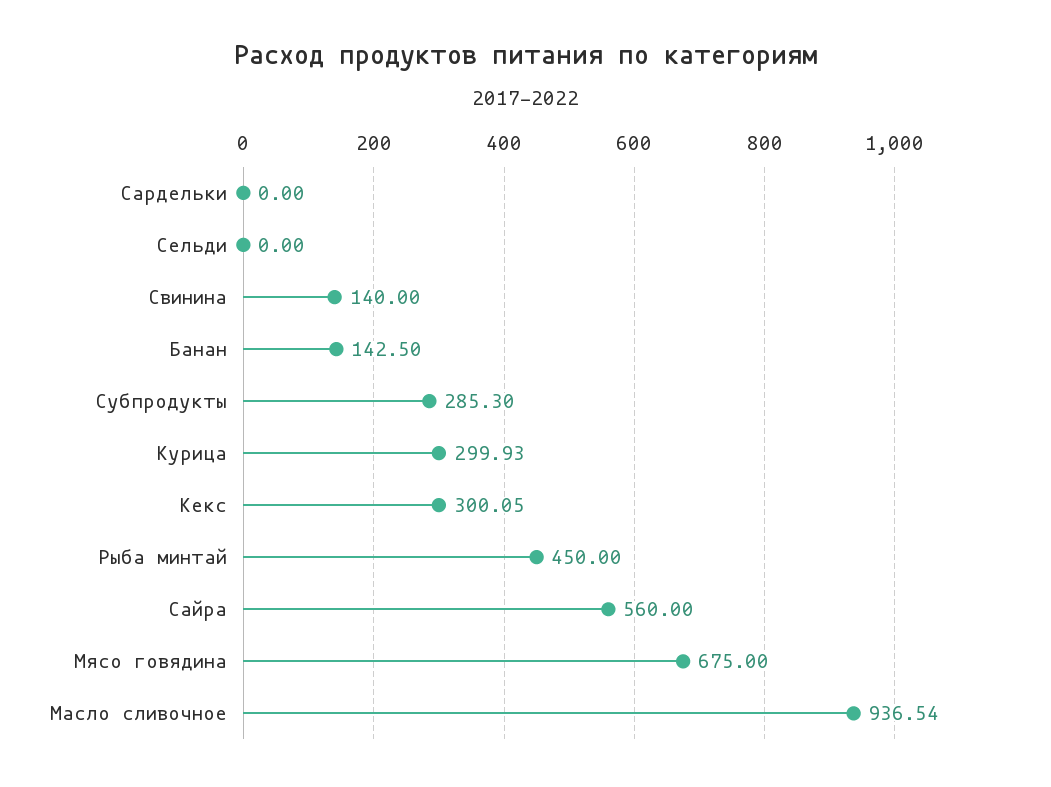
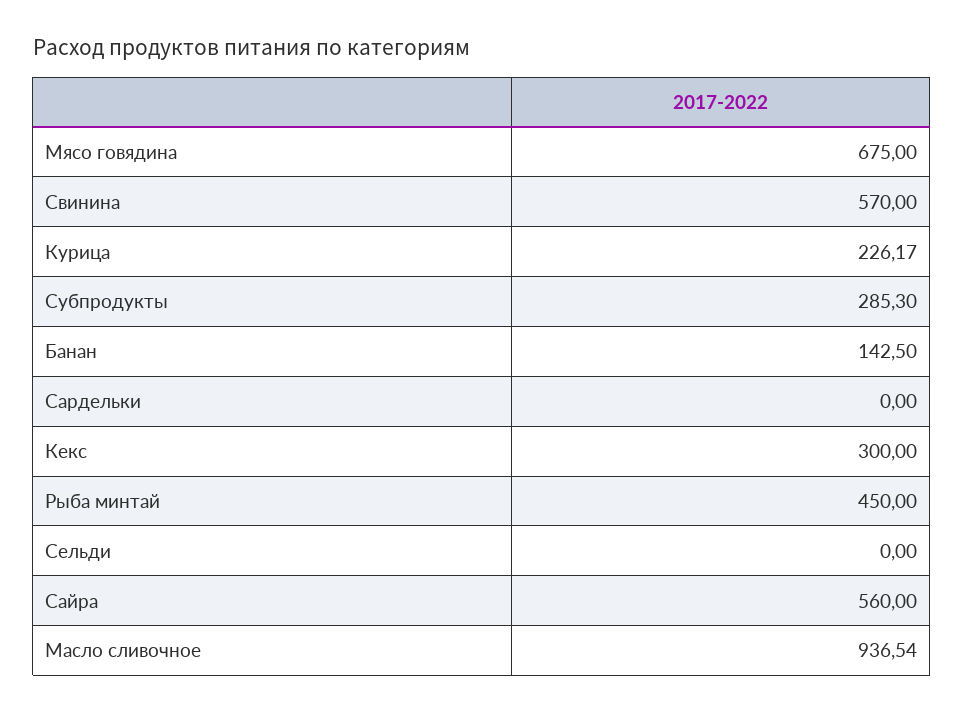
Свинина: 140 -> 570
Курица: 299.93 -> 226.17
Кекс: 300.05 -> 300

